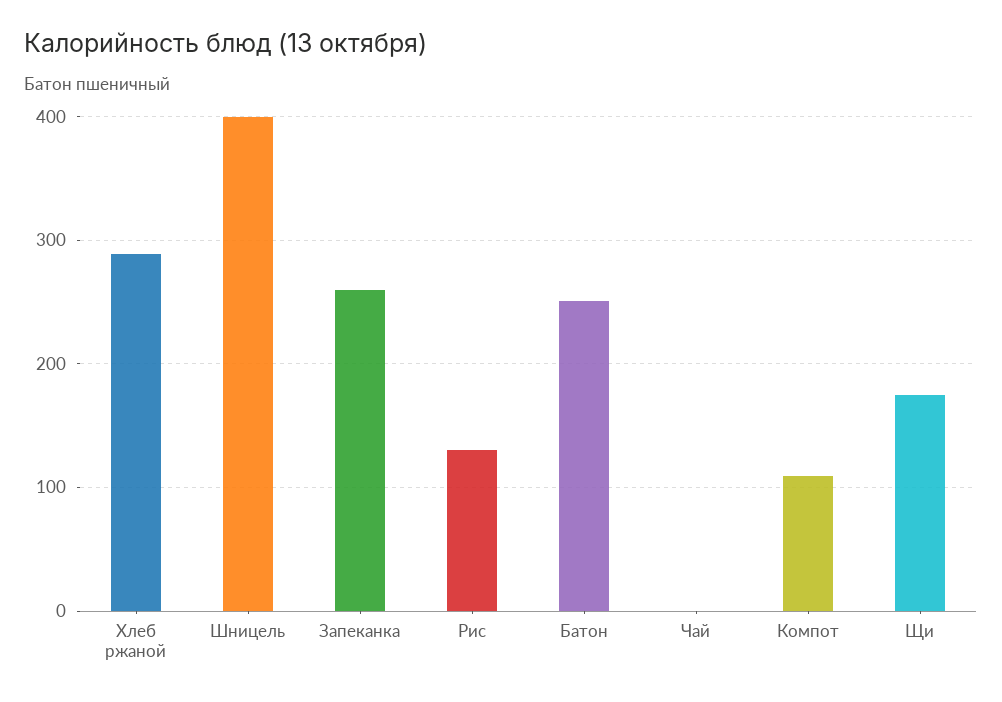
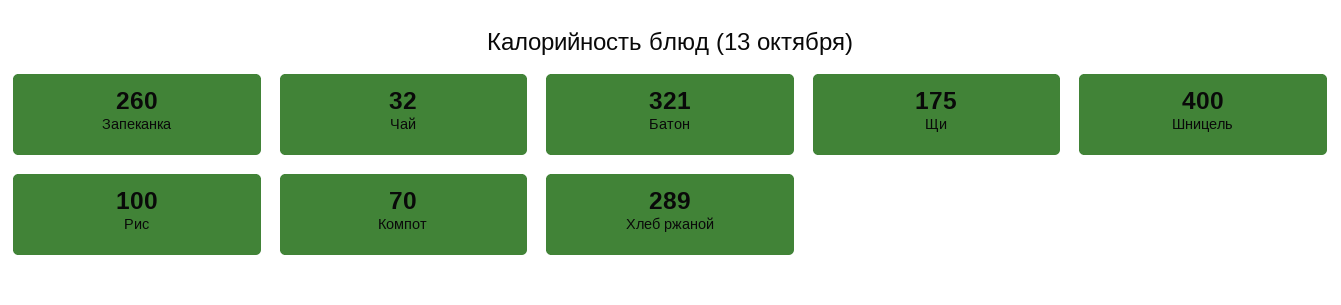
Рис: 130 -> 100
Батон: 250 -> 321
Чай: 0 -> 32
Компот: 110 -> 70

